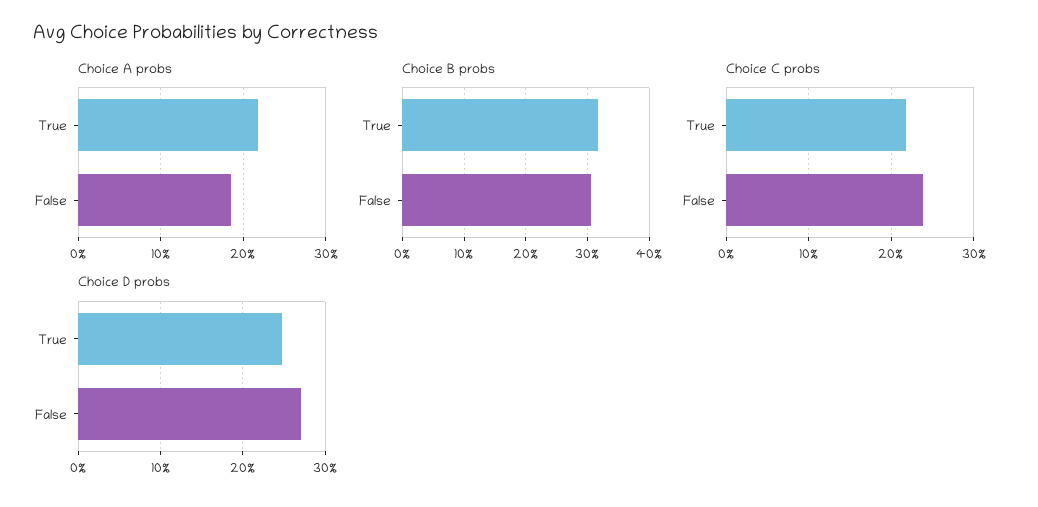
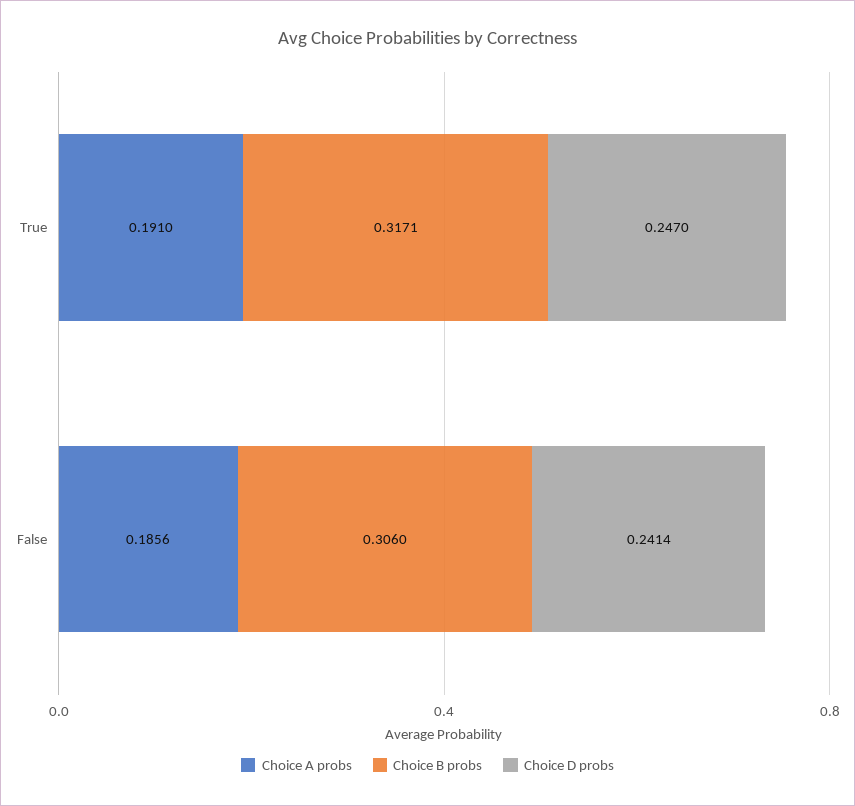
Choice A probs, True: 0.22 -> 0.191
Choice C probs, True: 0.22 -> none
Choice C probs, False: 0.24 -> none
Choice D probs, False: 0.27 -> 0.2414

